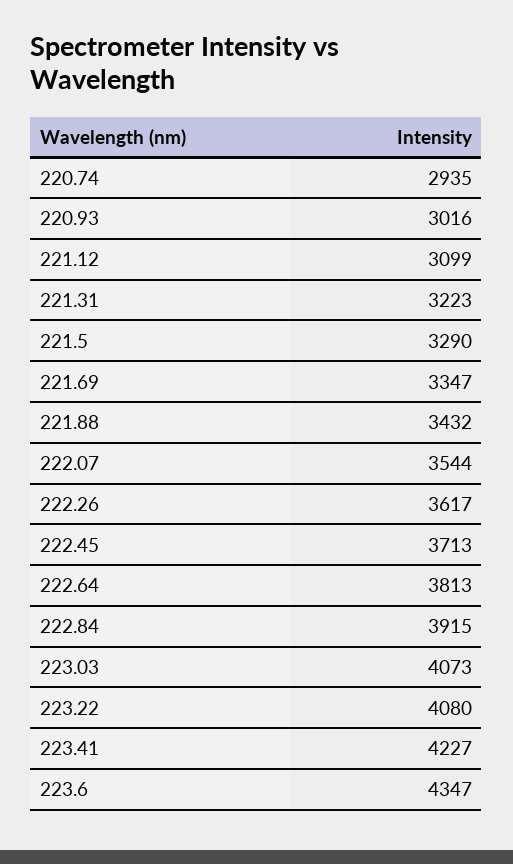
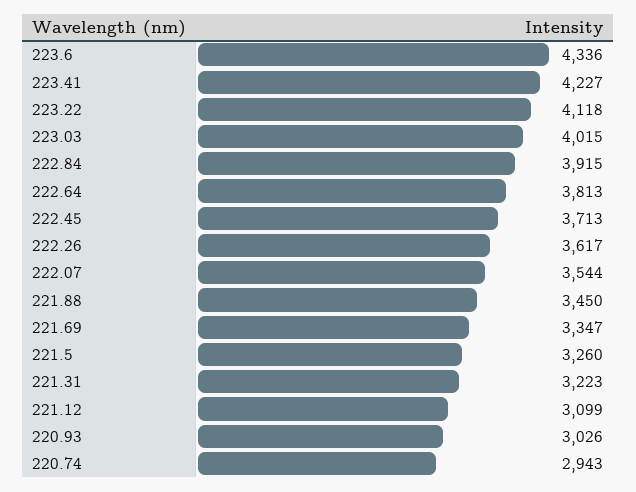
220.74: 2935 -> 2943
220.93: 3016 -> 3026
221.5: 3290 -> 3260
221.88: 3432 -> 3450
223.03: 4073 -> 4015
223.22: 4080 -> 4118
223.6: 4347 -> 4336

